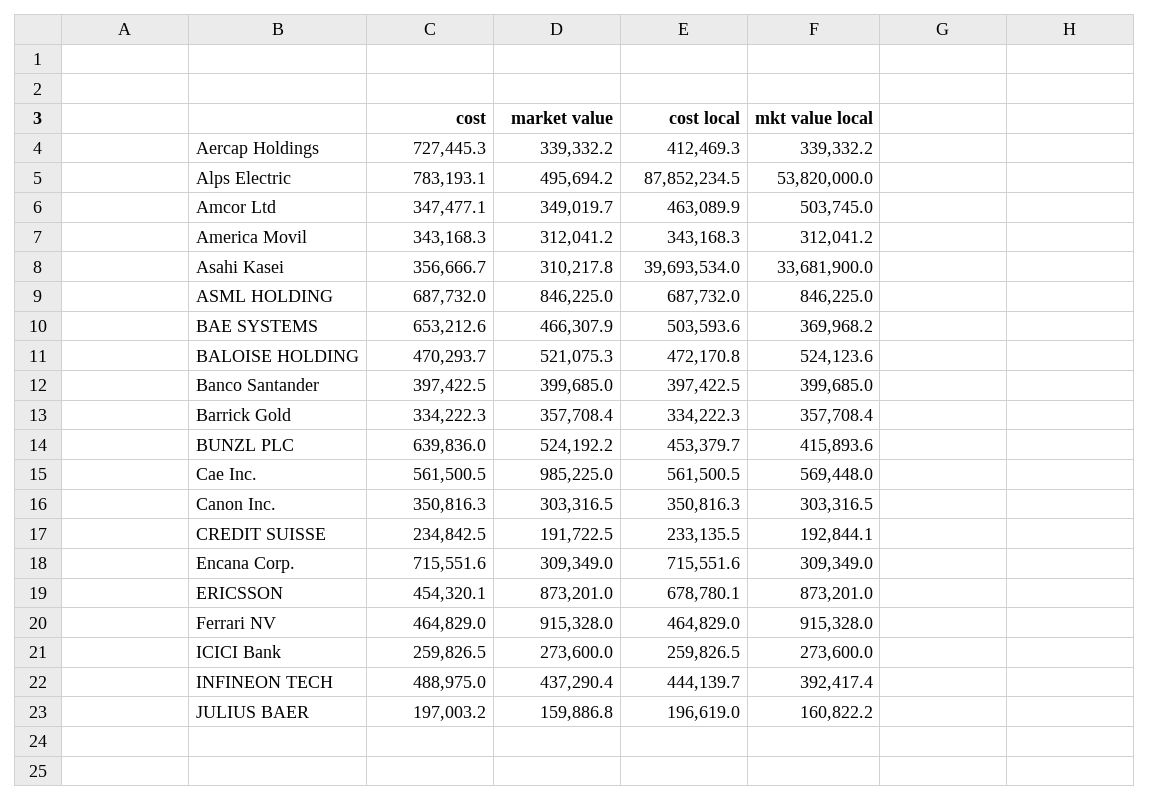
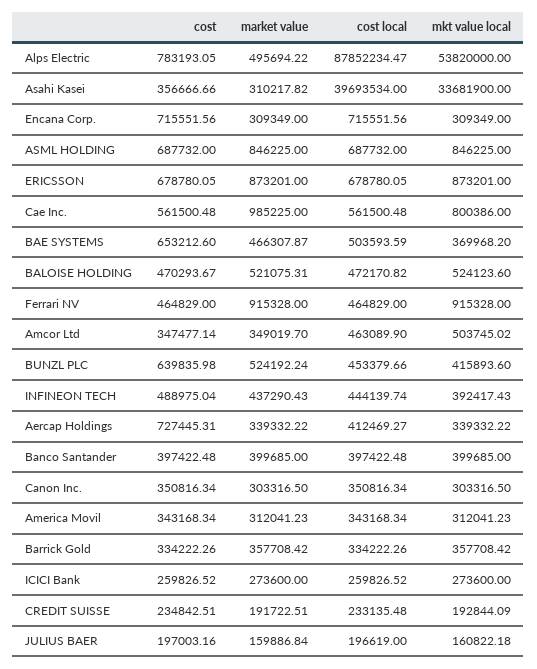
mkt value local, Cae Inc.: 569448 -> 800386
cost, ERICSSON: 454320.1 -> 678780.05

